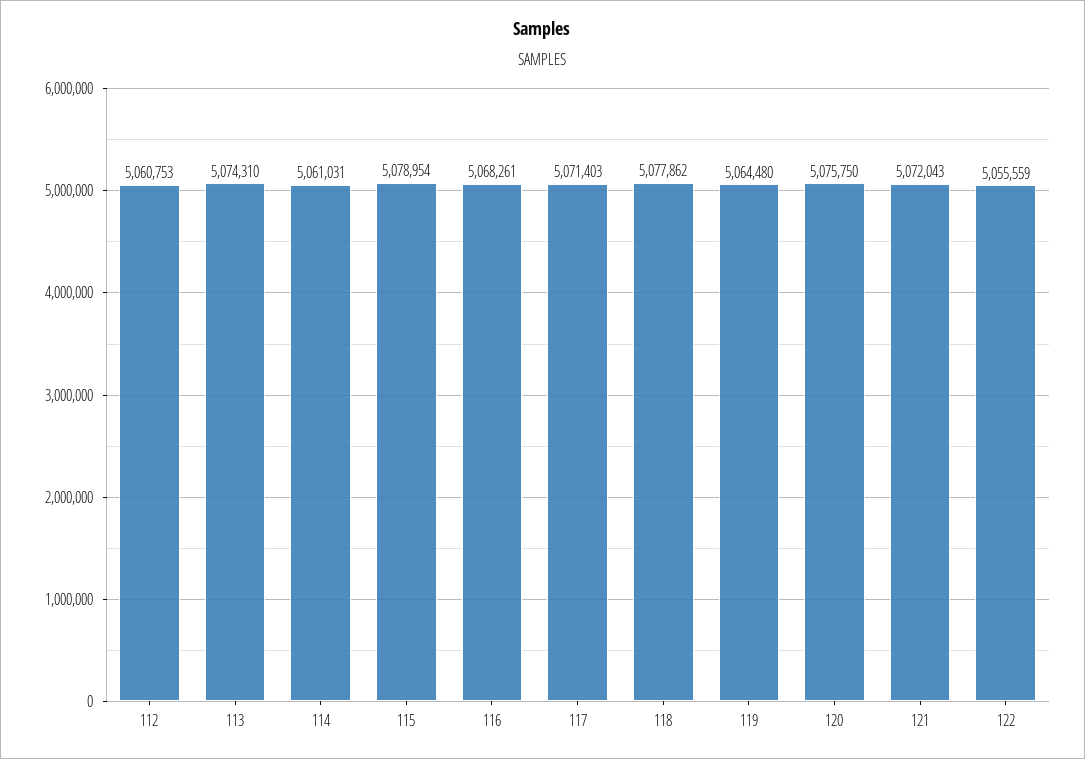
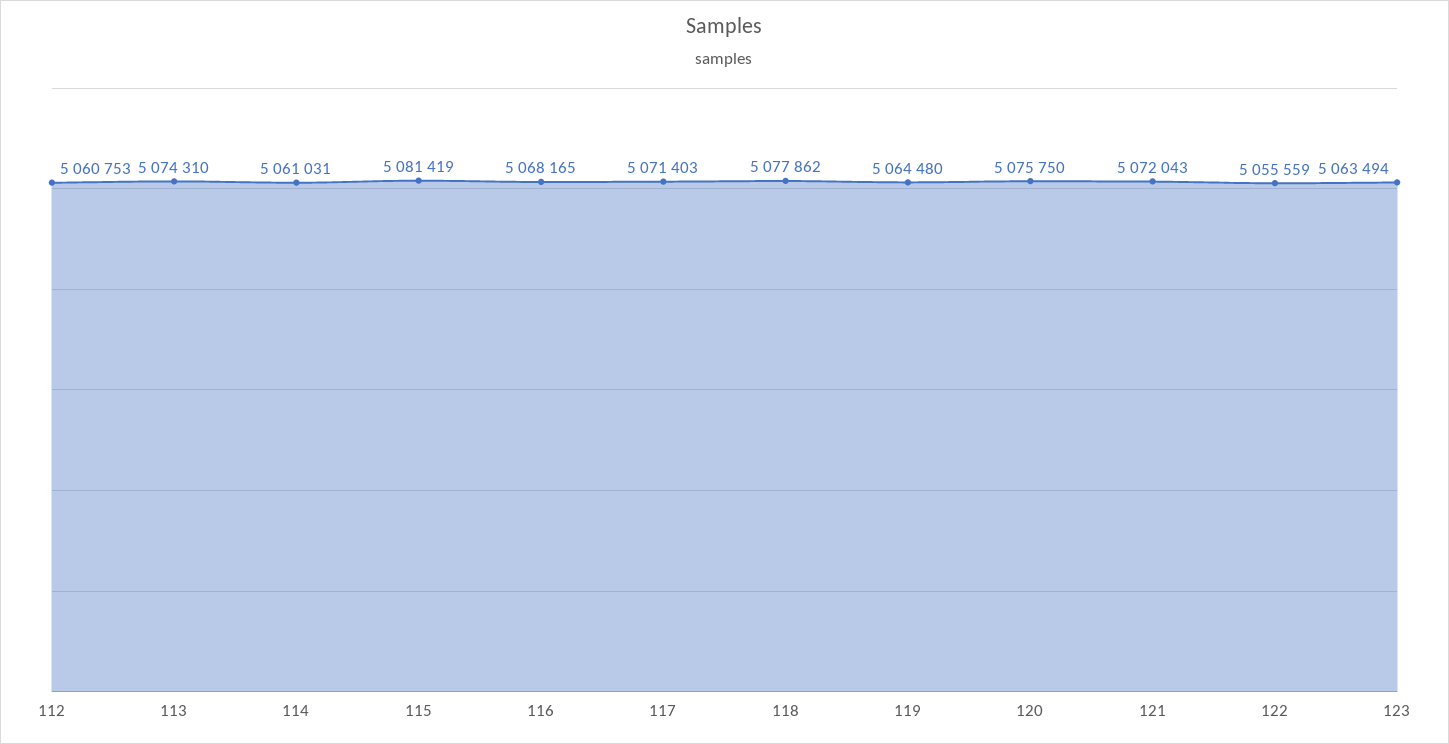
115: 5078954 -> 5081419
116: 5068261 -> 5068165
123: none -> 5063494

